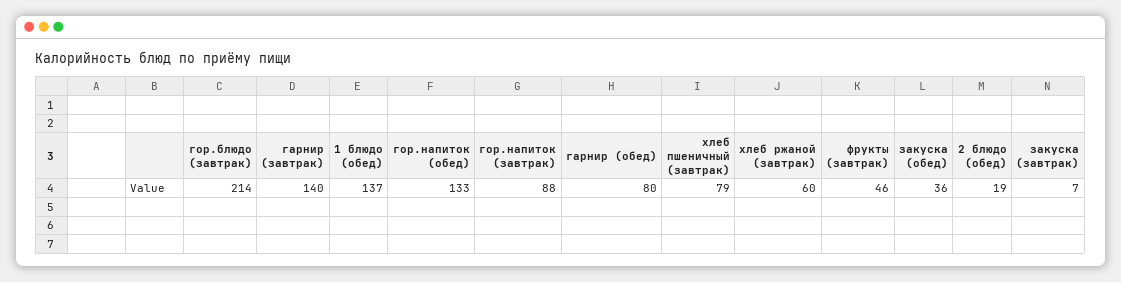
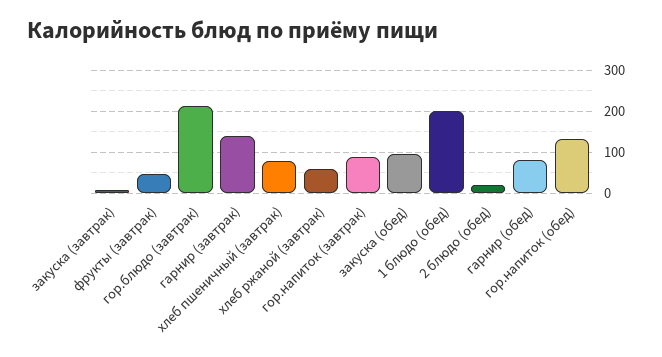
1 блюдо (обед): 137 -> 200
закуска (обед): 36 -> 100

